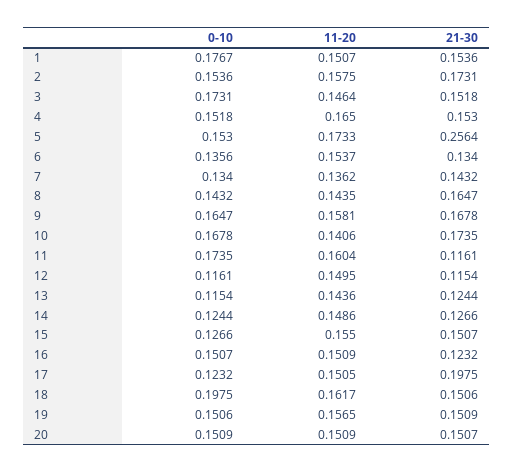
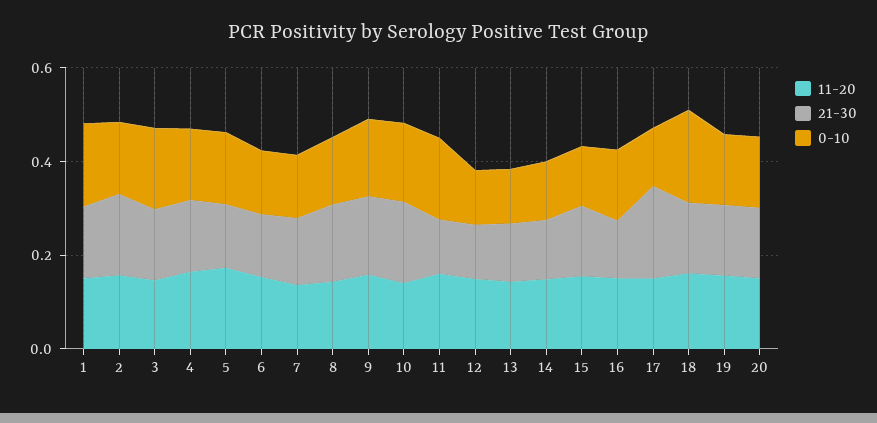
21-30, 5: 0.2564 -> 0.15

